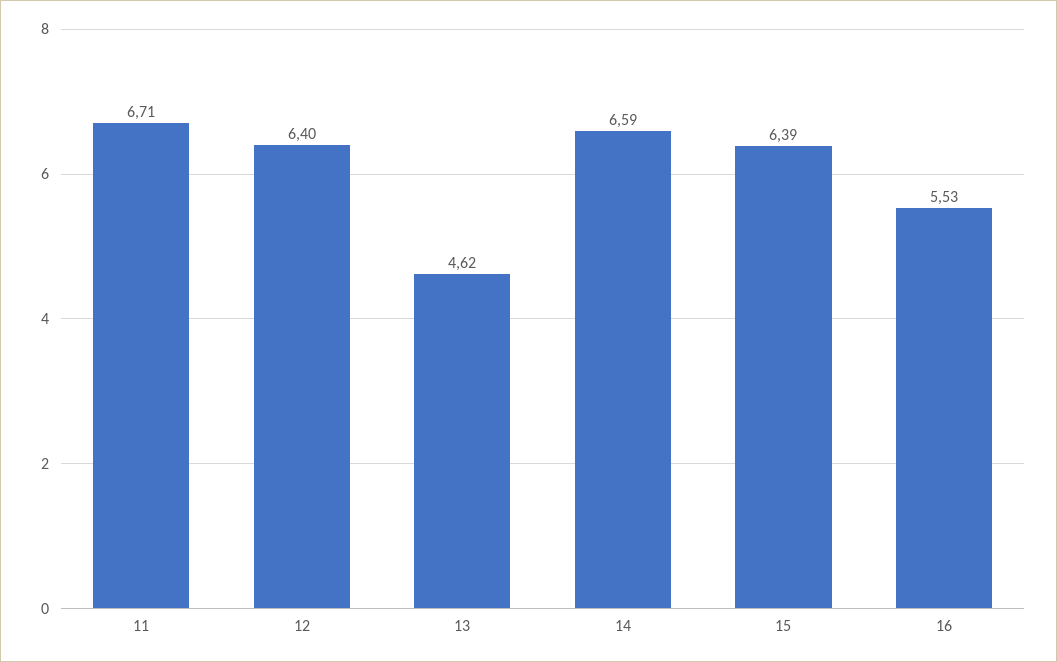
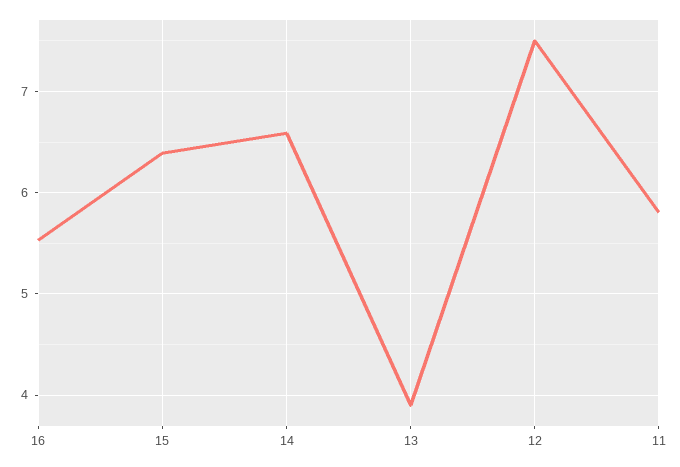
11: 6.71 -> 5.8
12: 6.4 -> 7.5
13: 4.62 -> 3.9

